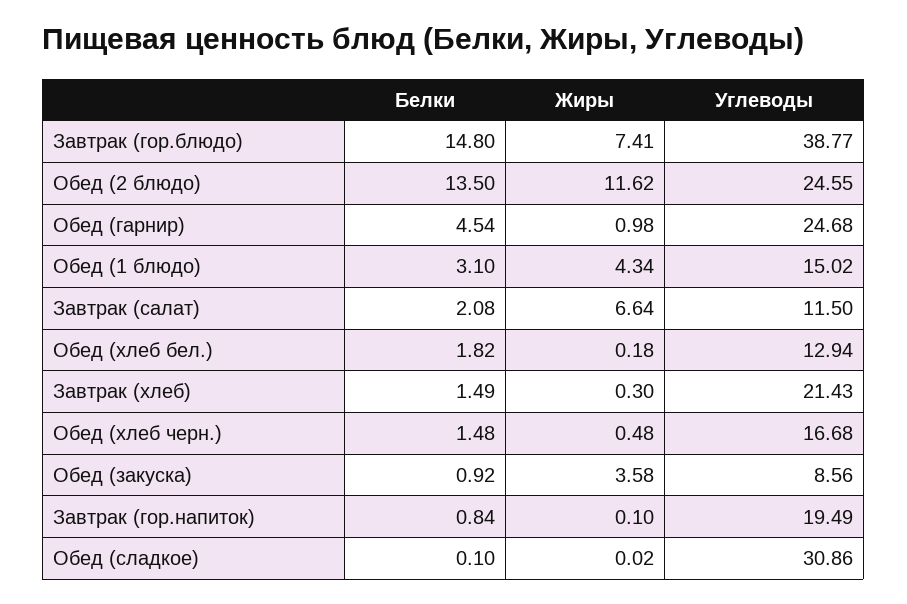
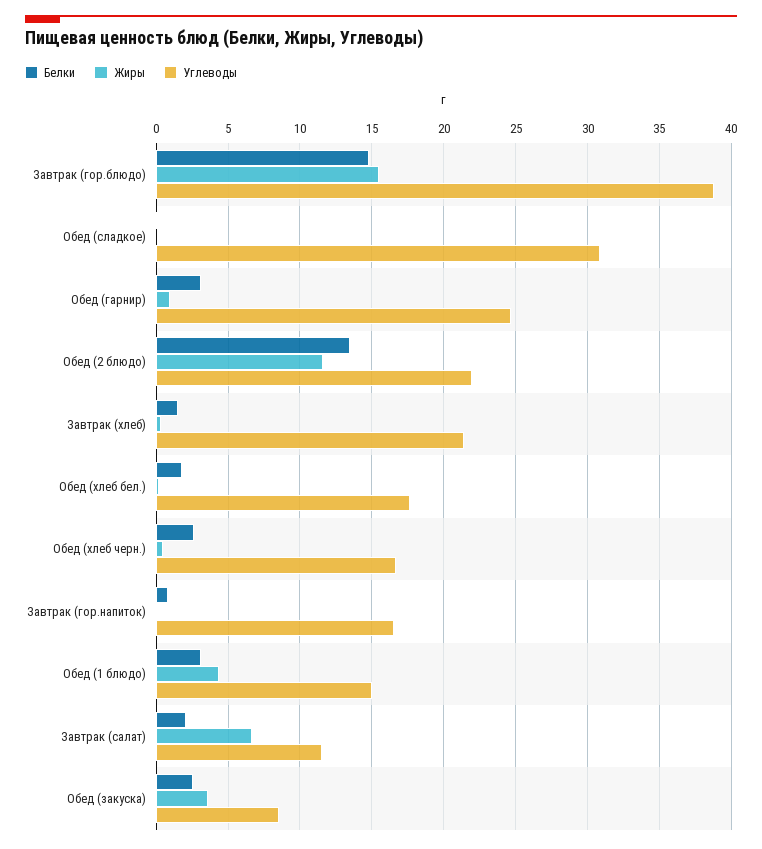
Жиры, Завтрак (гор.блюдо): 7.41 -> 15.5
Углеводы, Обед (2 блюдо): 24.55 -> 22
Белки, Обед (гарнир): 4.54 -> 3
Углеводы, Обед (хлеб бел.): 12.94 -> 17.5
Белки, Обед (хлеб черн.): 1.48 -> 2.5
Белки, Обед (закуска): 0.92 -> 2.5
Углеводы, Завтрак (гор.напиток): 19.49 -> 16.5

